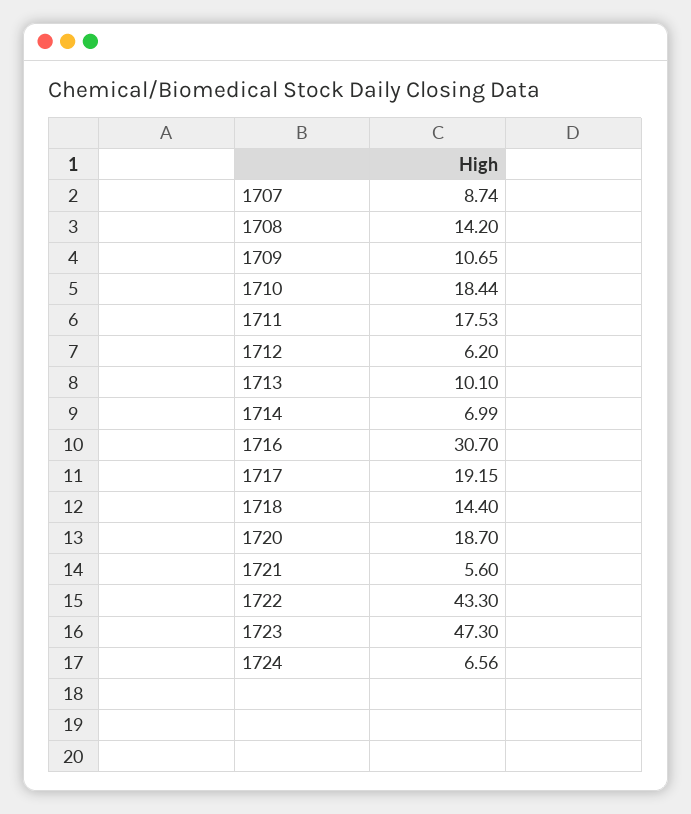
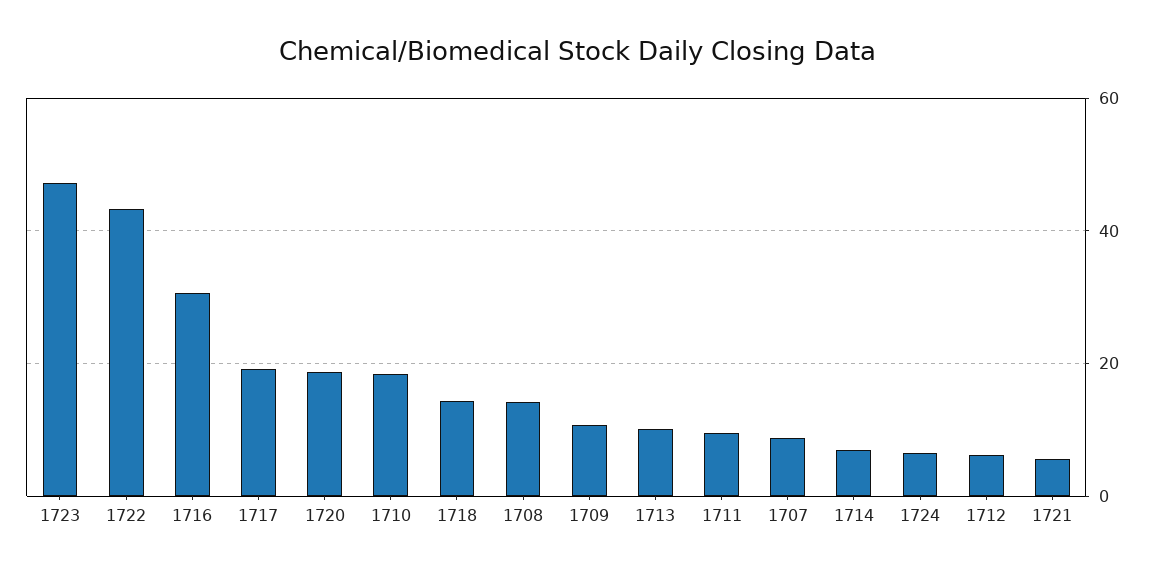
1711: 17.53 -> 10

